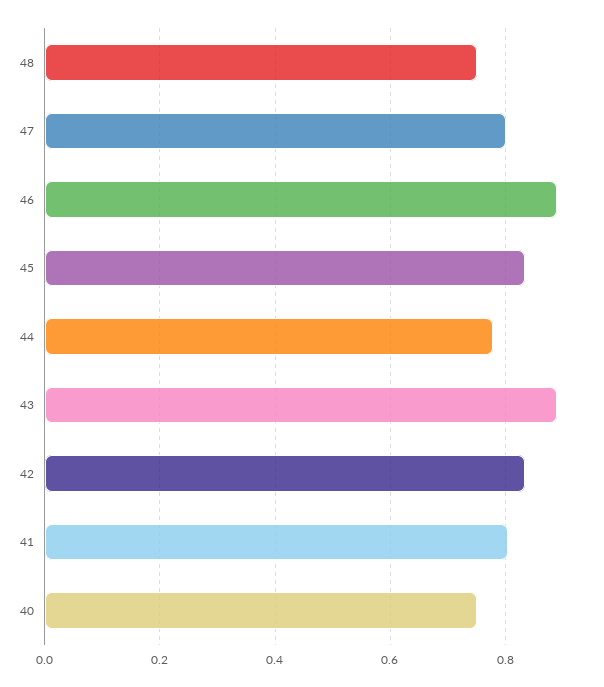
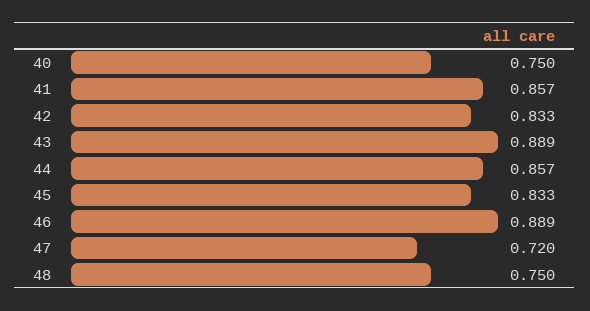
47: 0.8 -> 0.72
44: 0.78 -> 0.857
41: 0.8 -> 0.857

